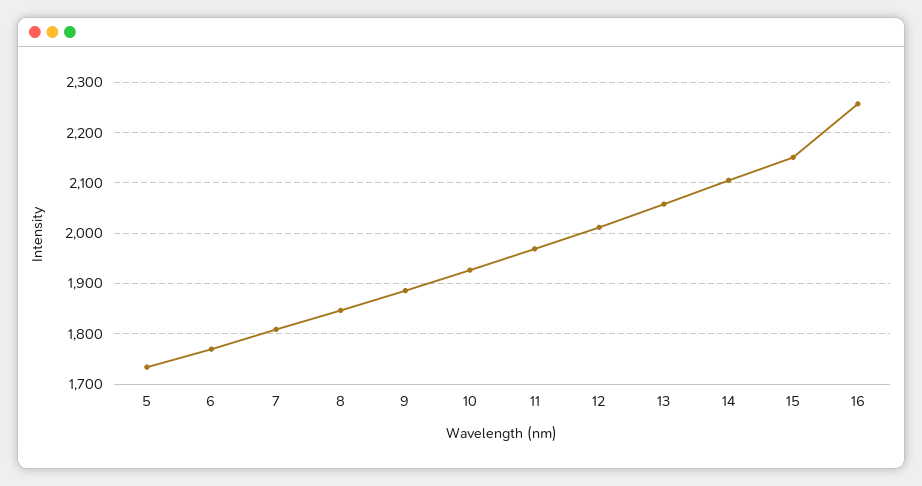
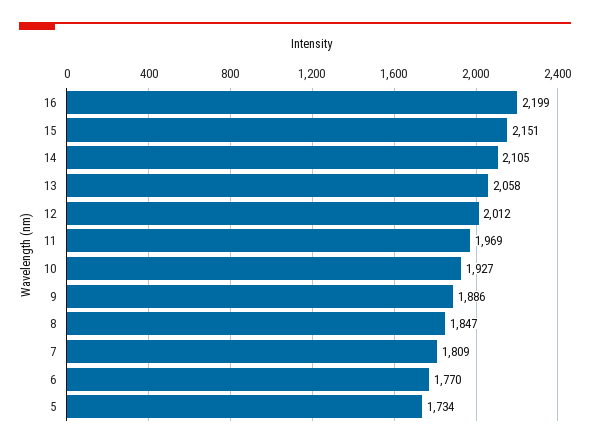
16: 2260 -> 2199

